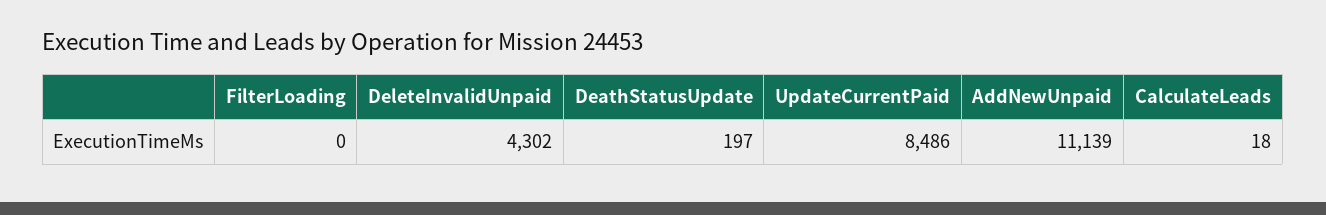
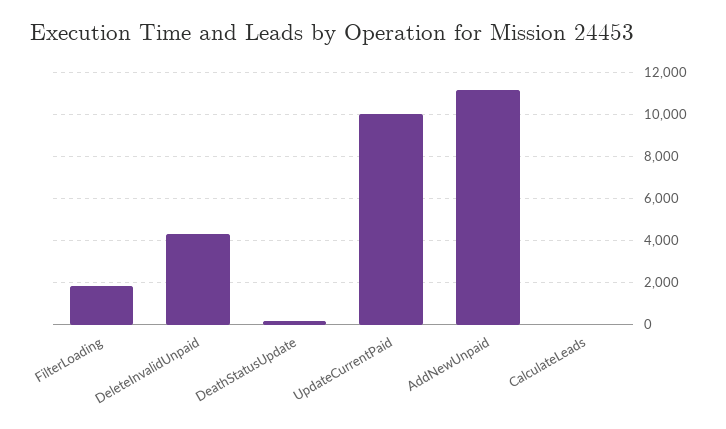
FilterLoading: 0 -> 2000
UpdateCurrentPaid: 8486 -> 10000

